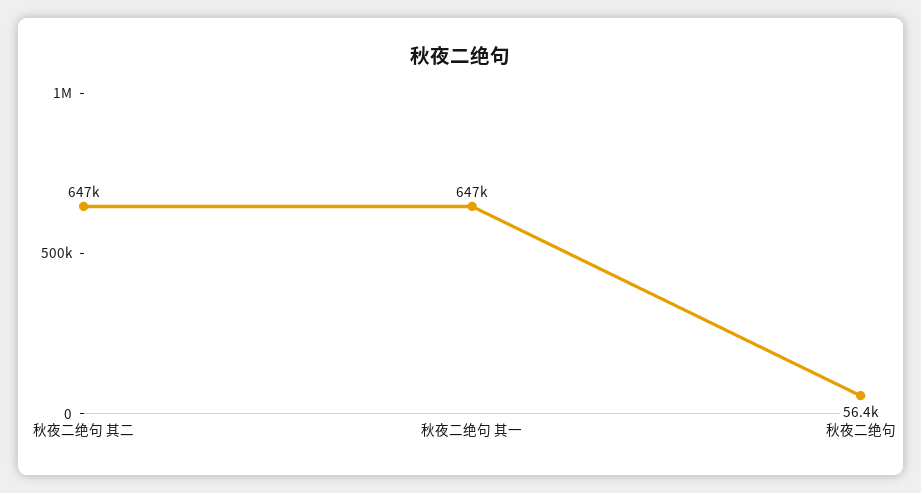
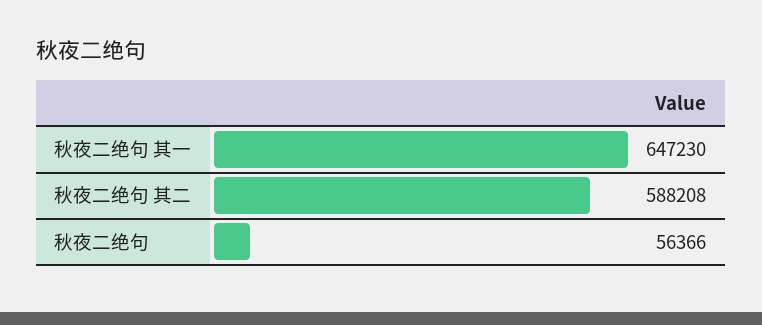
秋夜二绝句 其二: 647000 -> 588208

